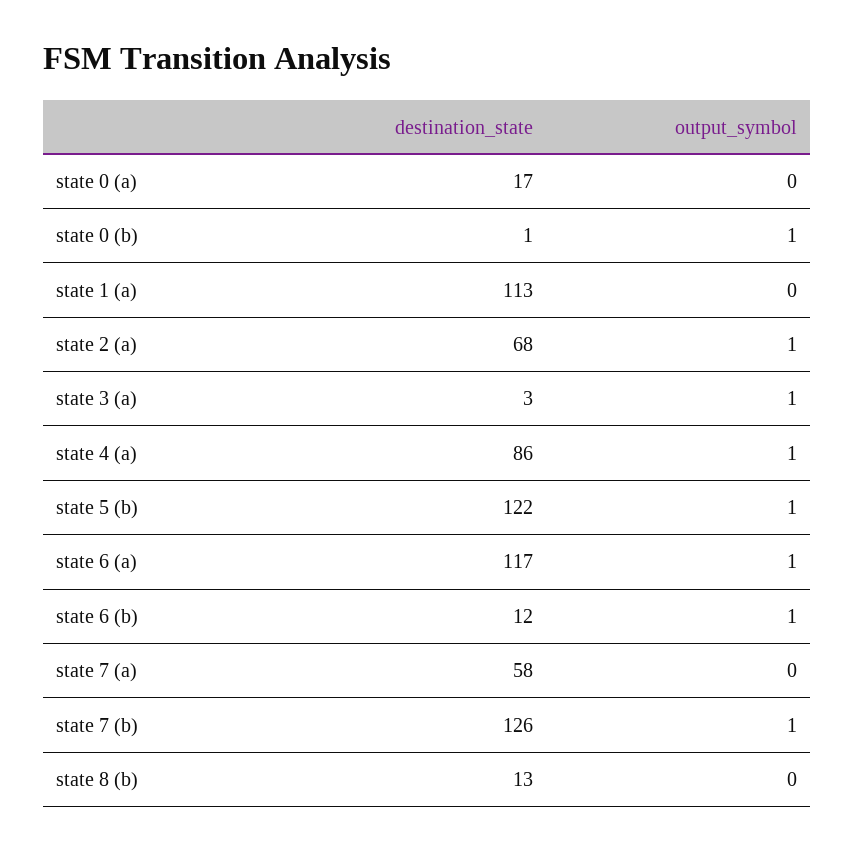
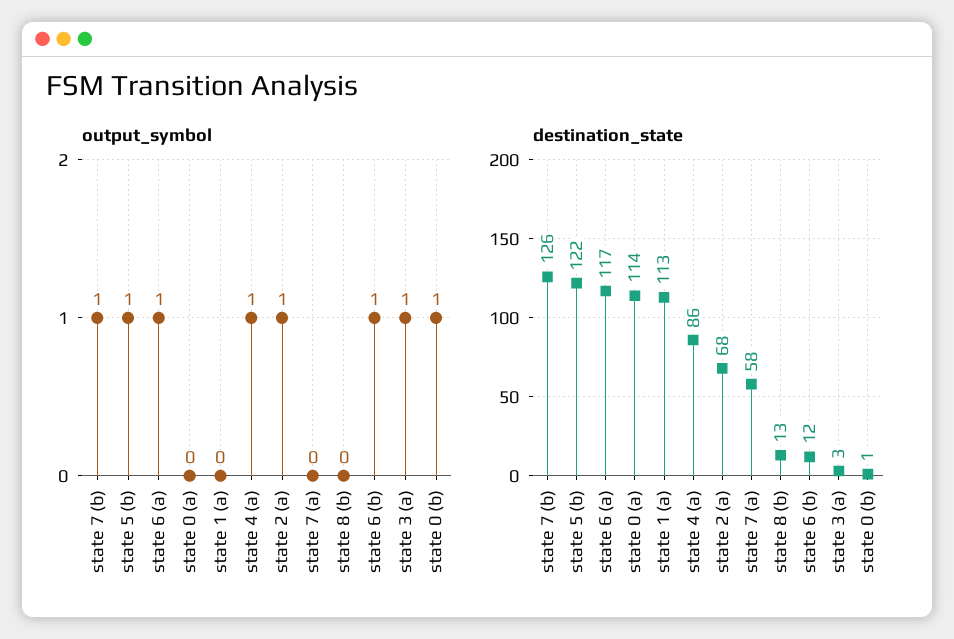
destination_state, state 0 (a): 17 -> 114

